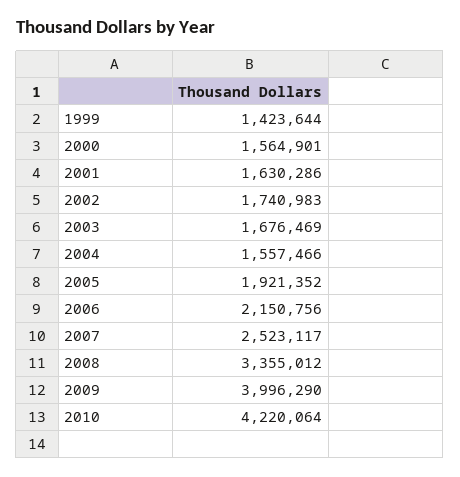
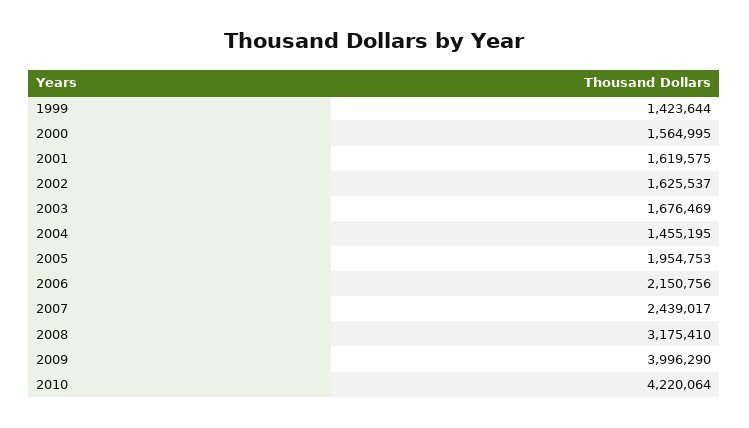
2000: 1564901 -> 1564995
2001: 1630286 -> 1619575
2002: 1740983 -> 1625537
2004: 1557466 -> 1455195
2005: 1921352 -> 1954753
2007: 2523117 -> 2439017
2008: 3355012 -> 3175410

